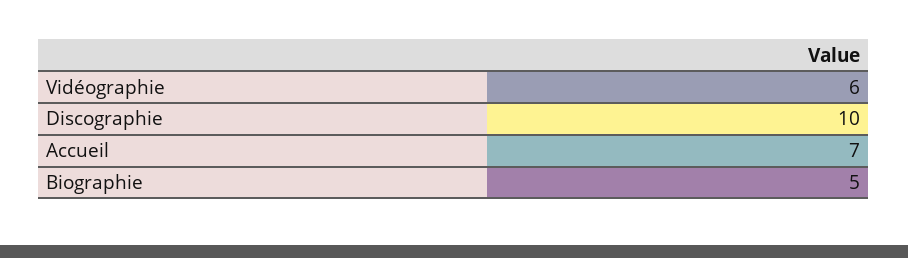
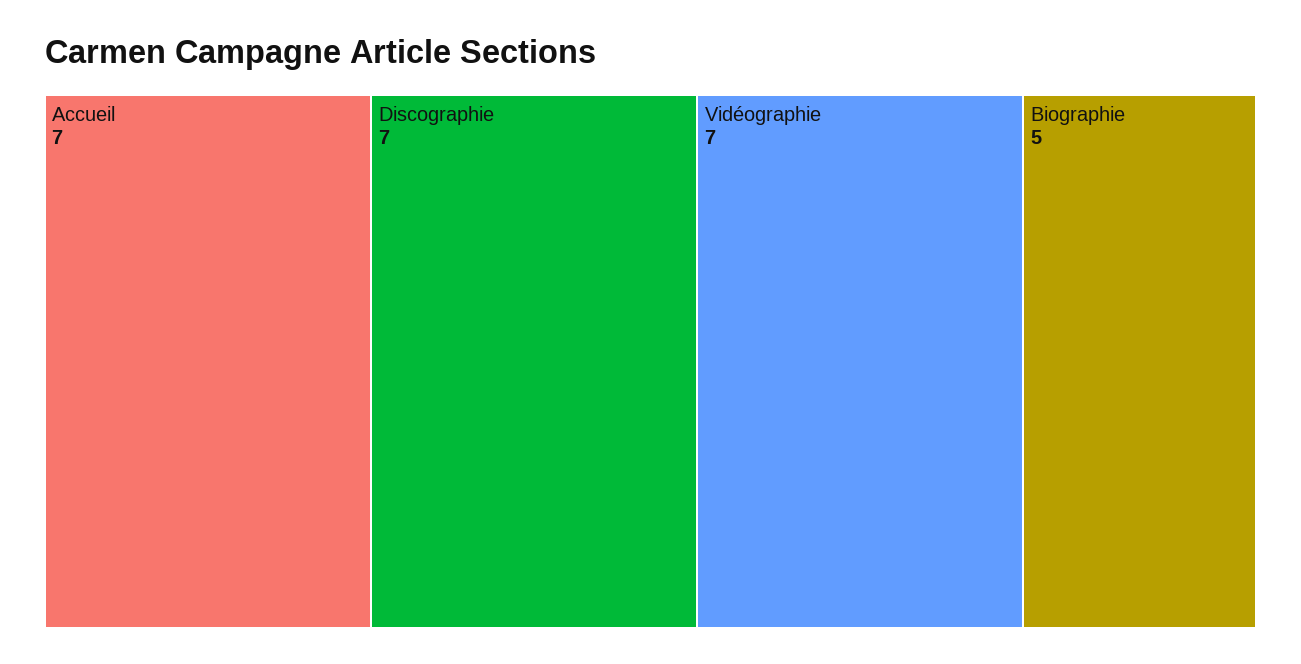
Vidéographie: 6 -> 7
Discographie: 10 -> 7

